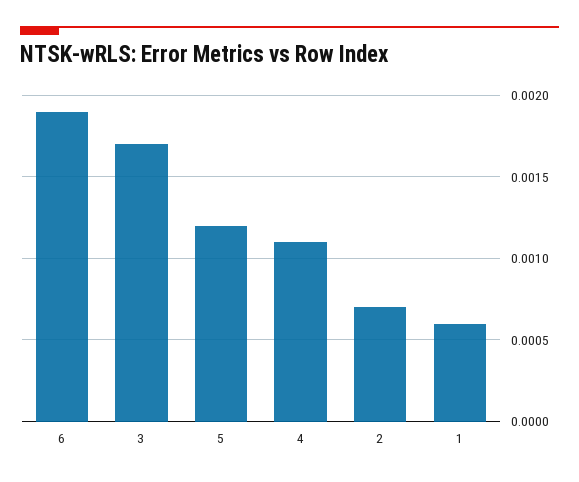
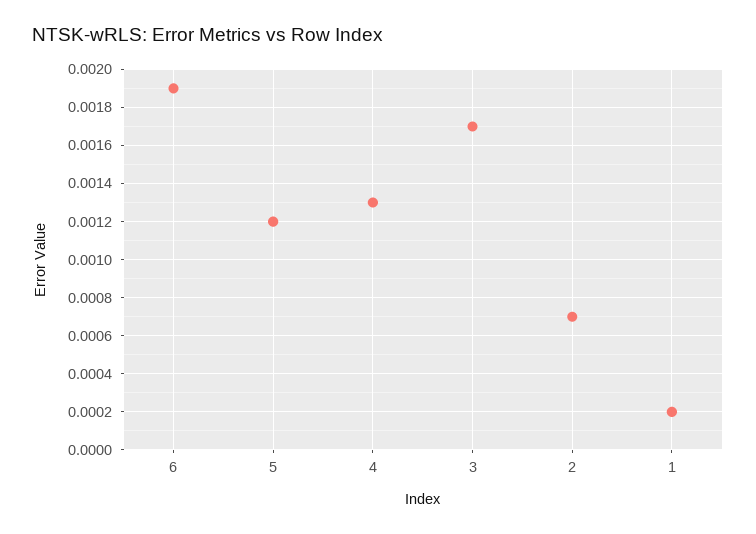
4: 0.0011 -> 0.0013
1: 0.0006 -> 0.0002

